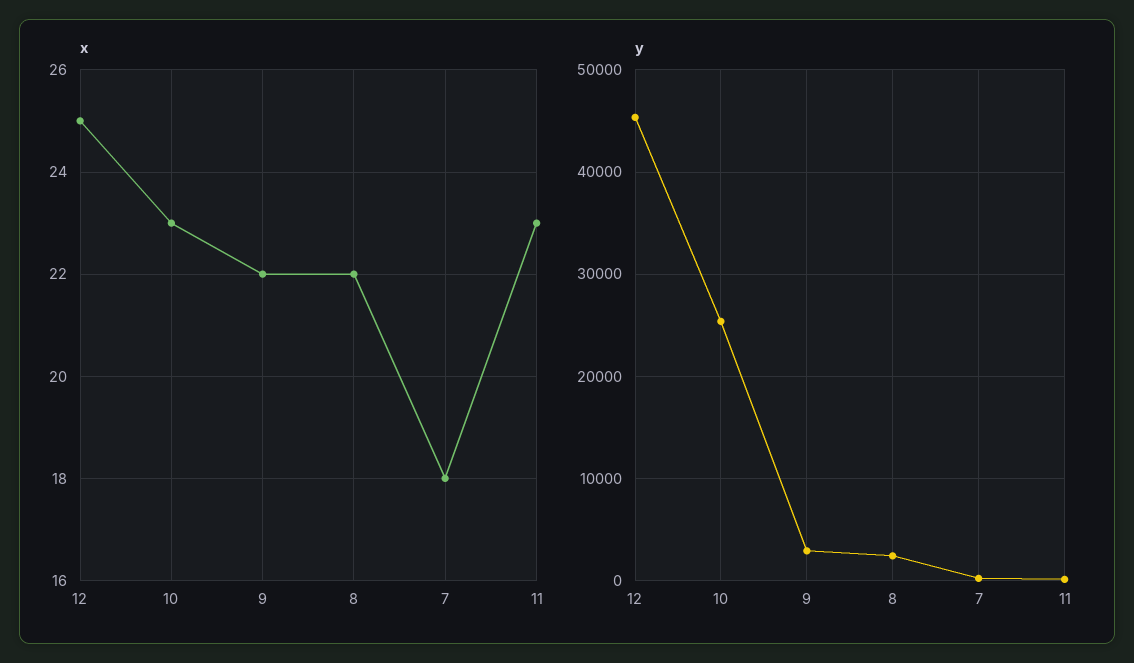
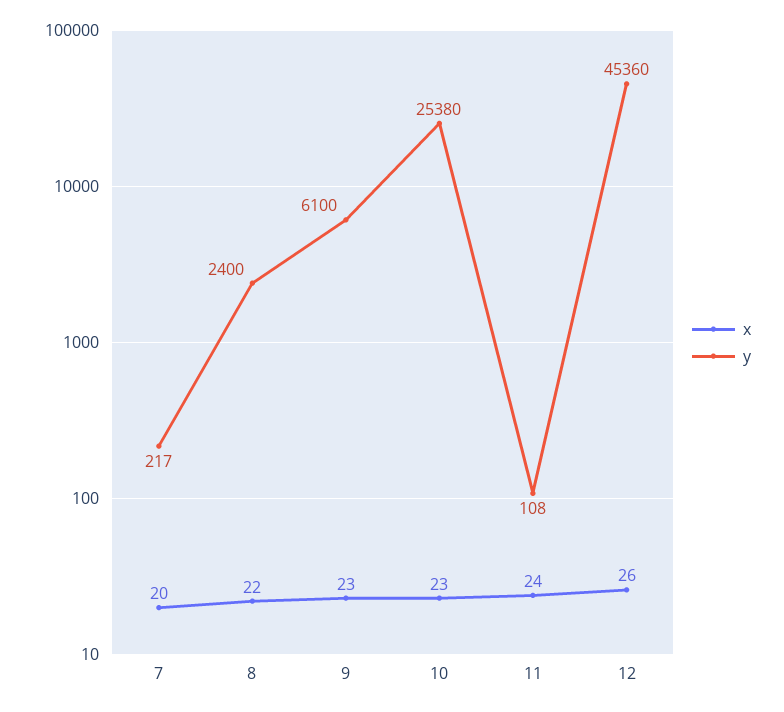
x, 12: 25 -> 26
x, 9: 22 -> 23
x, 7: 18 -> 20
x, 11: 23 -> 24
y, 9: 3000 -> 6100

